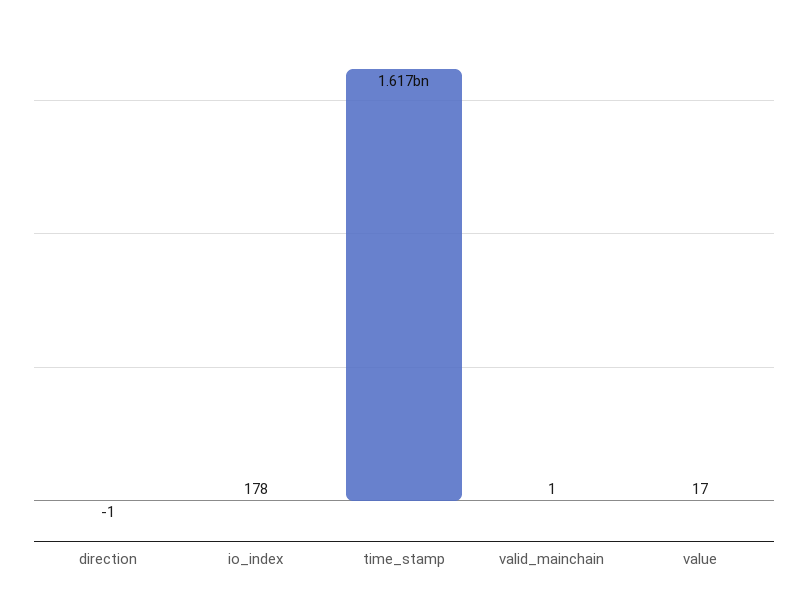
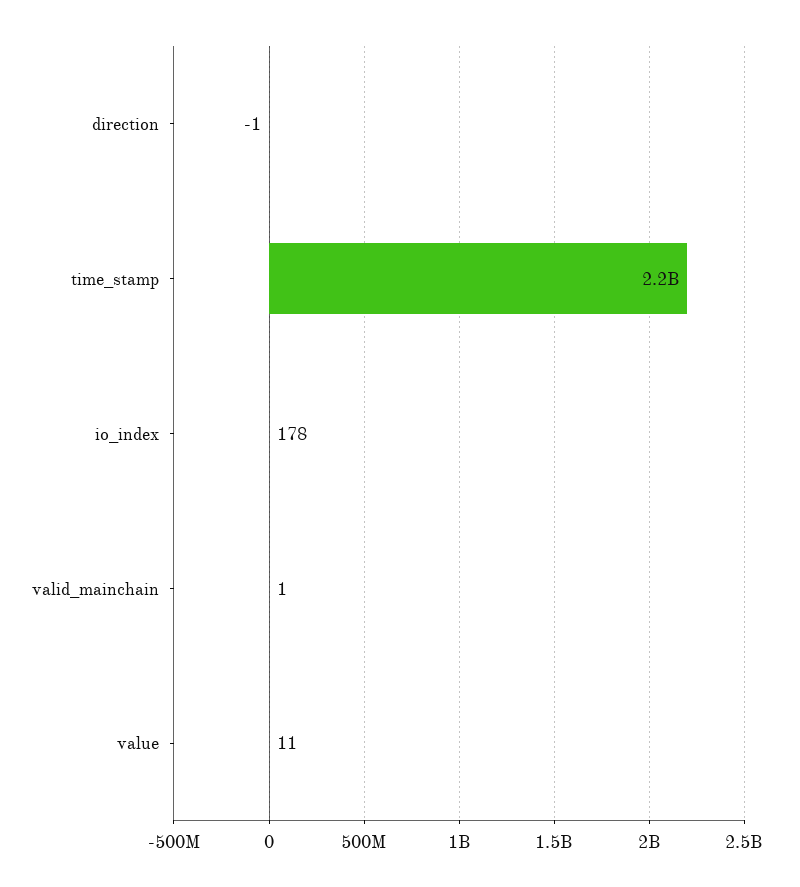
time_stamp: 1617000000 -> 2200000000
value: 17 -> 11

